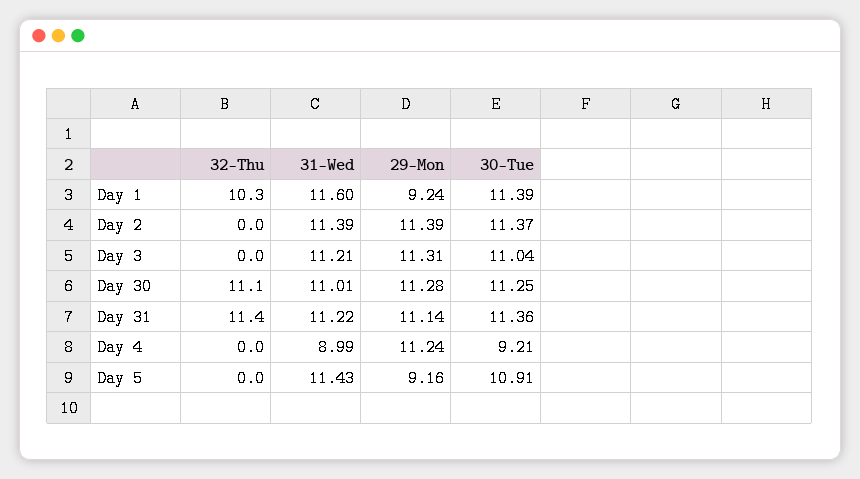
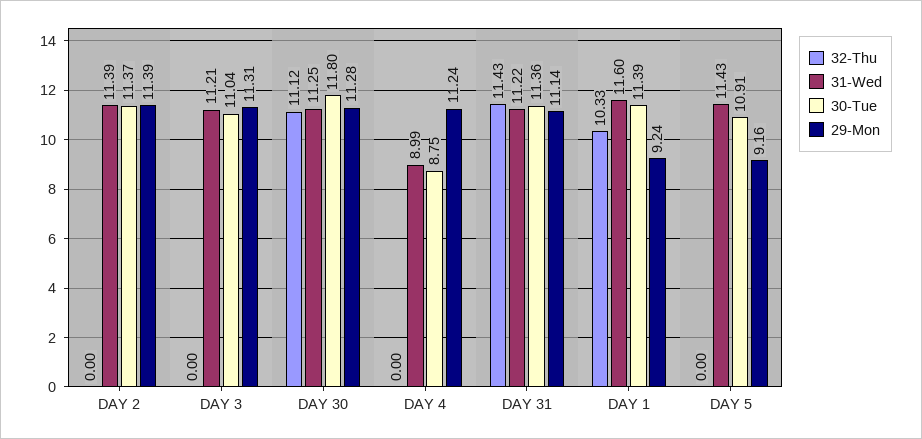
31-Wed, Day 30: 11.01 -> 11.25
30-Tue, Day 30: 11.25 -> 11.8
30-Tue, Day 4: 9.21 -> 8.75

